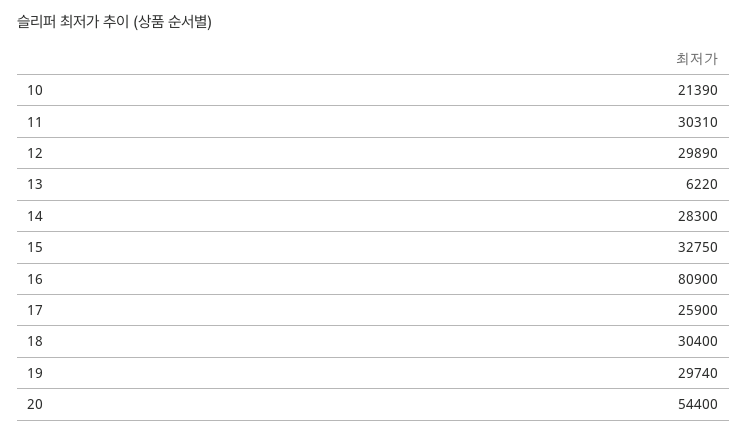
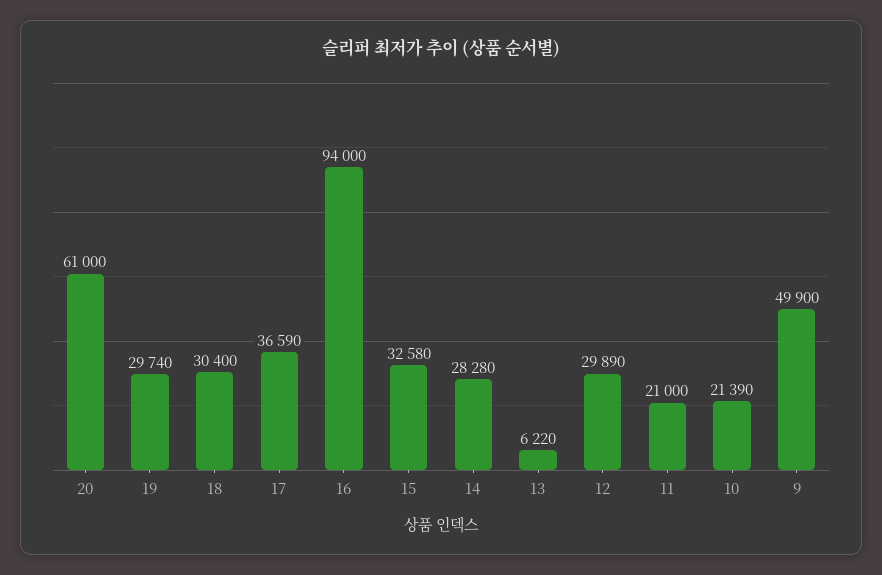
11: 30310 -> 21000
14: 28300 -> 28280
15: 32750 -> 32580
16: 80900 -> 94000
17: 25900 -> 36590
20: 54400 -> 61000
9: none -> 49900

